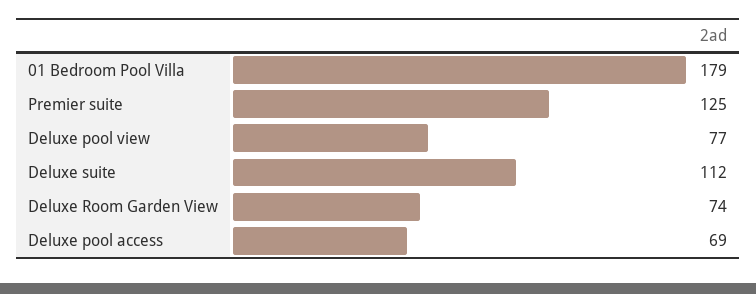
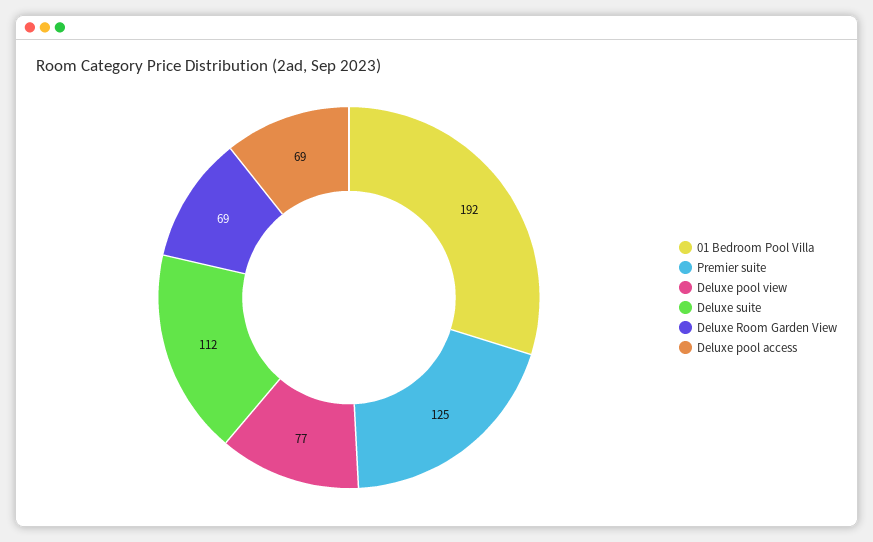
01 Bedroom Pool Villa: 179 -> 192
Deluxe Room Garden View: 74 -> 69

